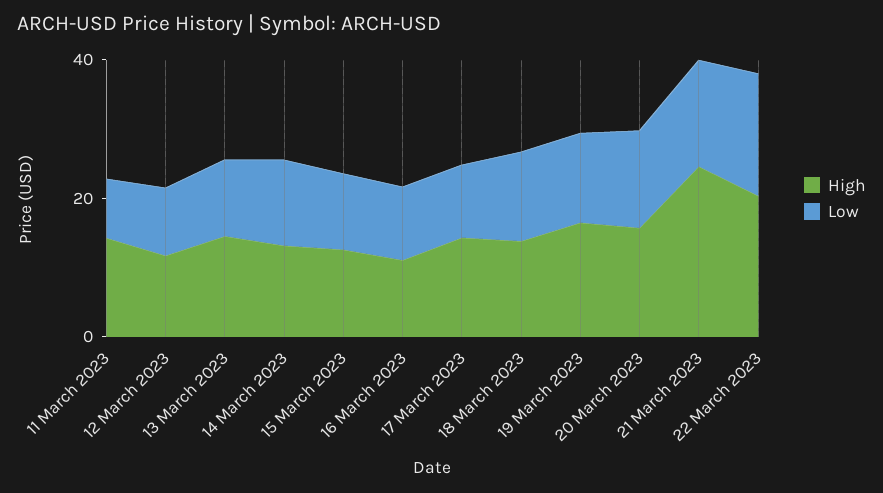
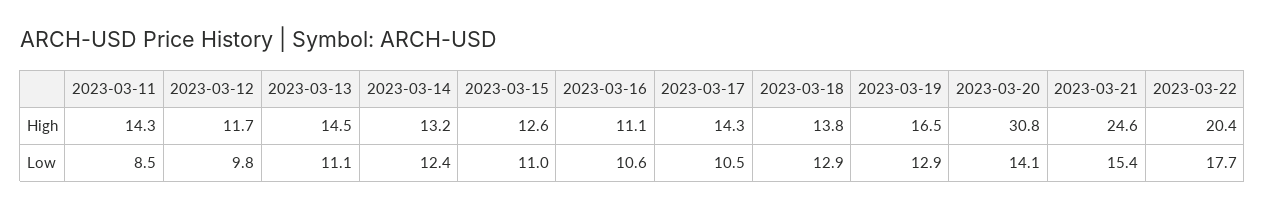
High, 20 March 2023: 15 -> 30.8

